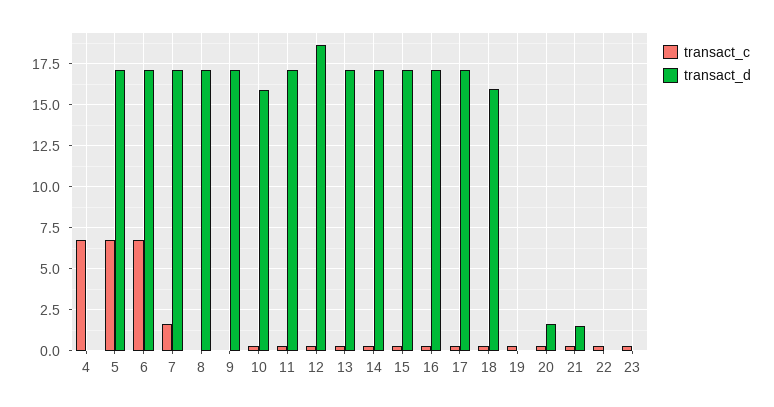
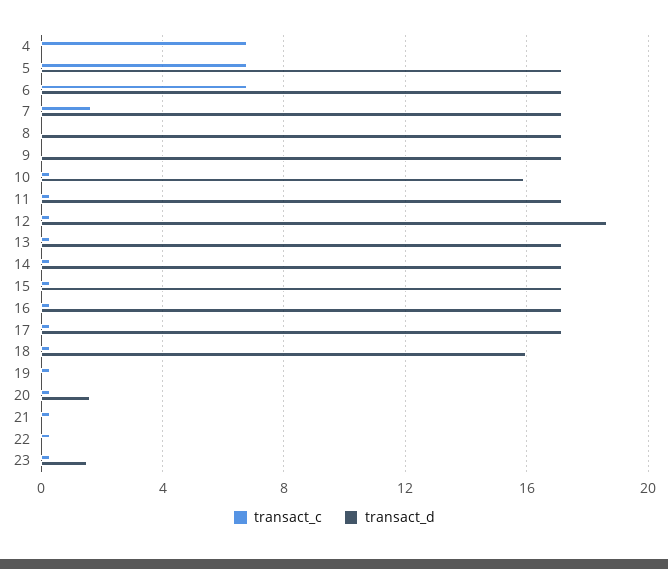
transact_d, 21: 1.5 -> 0
transact_d, 23: 0 -> 1.5

